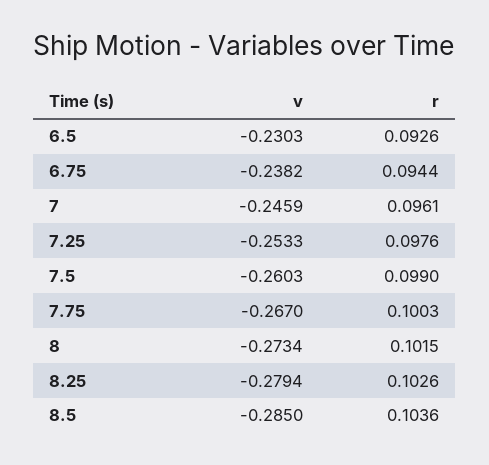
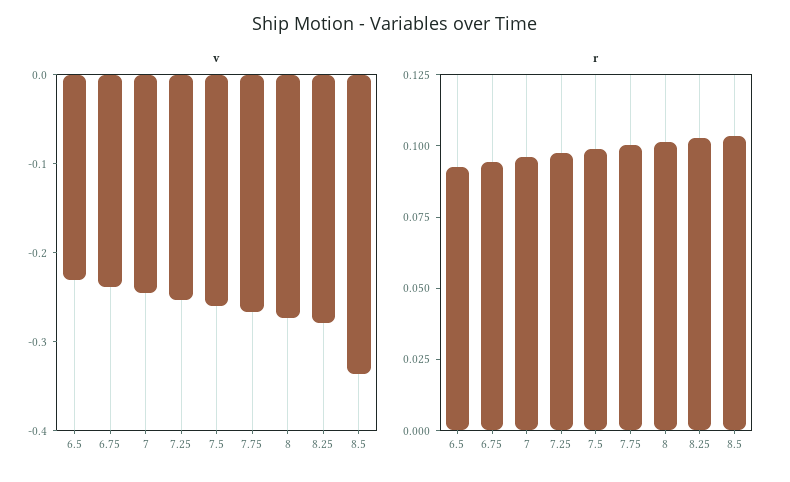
v, 8.5: -0.285 -> -0.34

